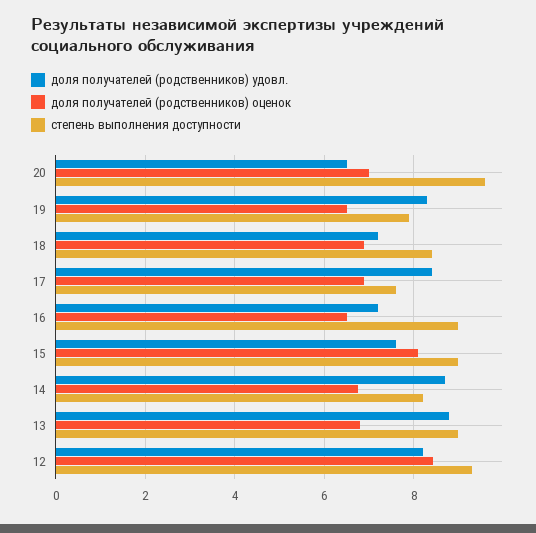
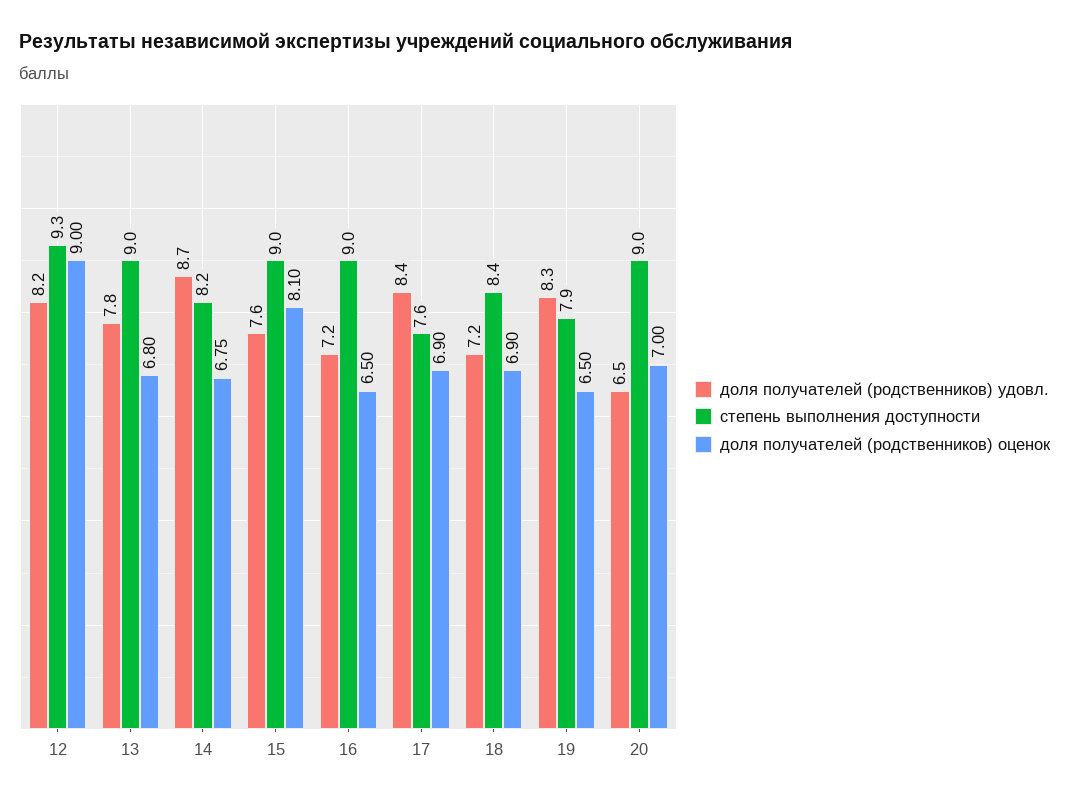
степень выполнения доступности, 20: 9.6 -> 9
доля получателей (родственников) удовл., 13: 8.8 -> 7.8
доля получателей (родственников) оценок, 12: 8.4 -> 9

